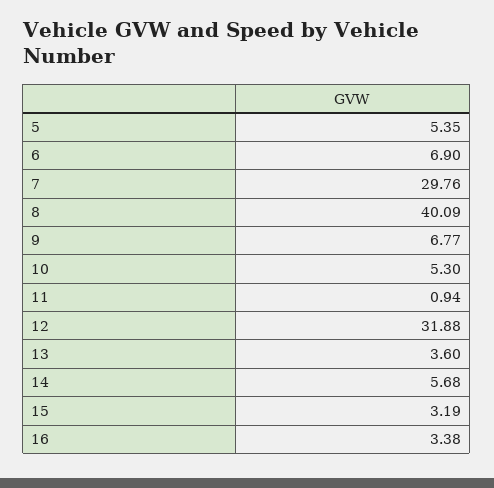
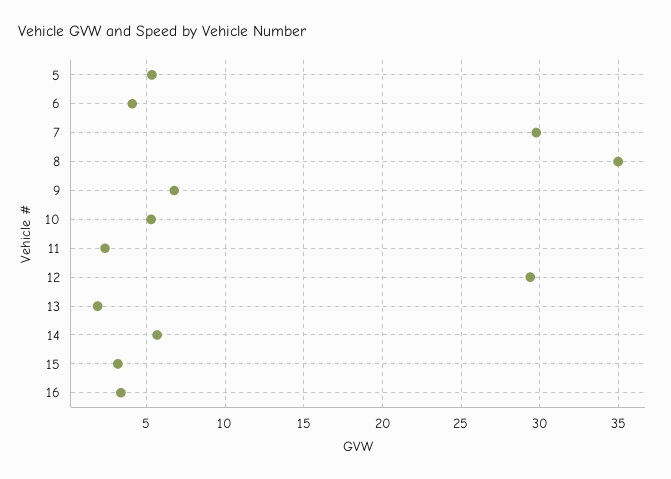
6: 6.9 -> 4
8: 40.09 -> 35
11: 0.94 -> 2.5
12: 31.88 -> 29.5
13: 3.6 -> 2

